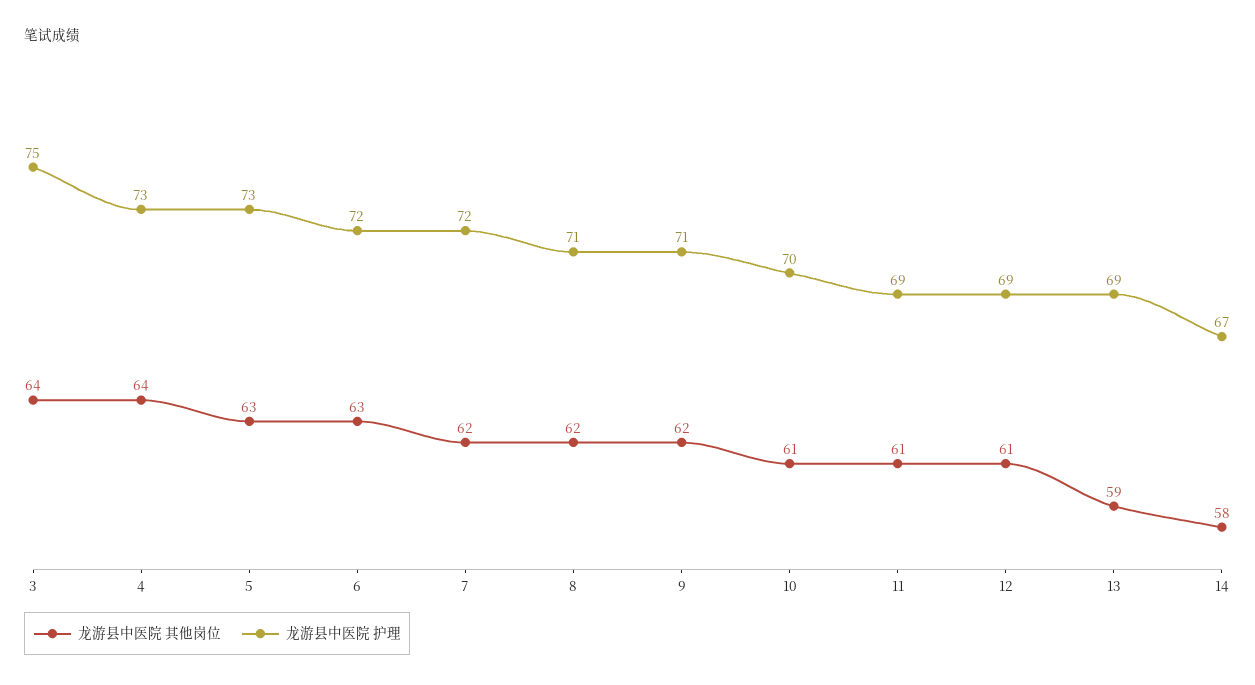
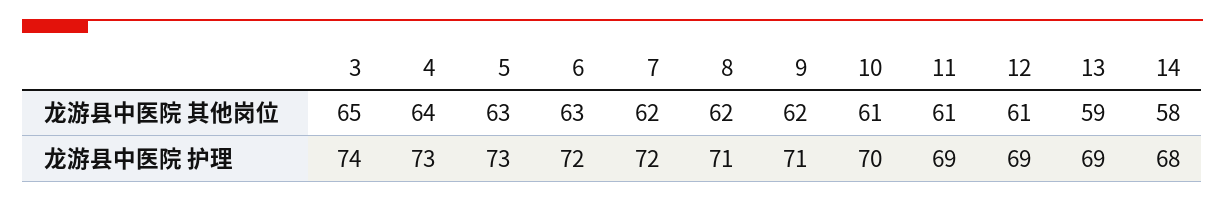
龙游县中医院 其他岗位, 3: 64 -> 65
龙游县中医院 护理, 3: 75 -> 74
龙游县中医院 护理, 14: 67 -> 68

